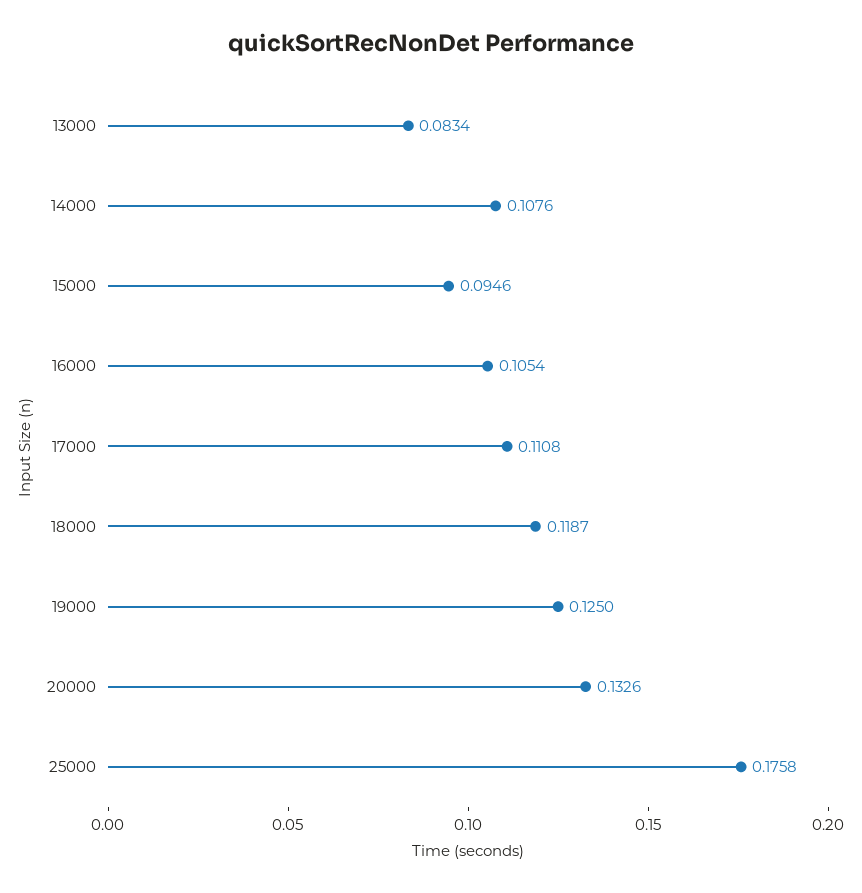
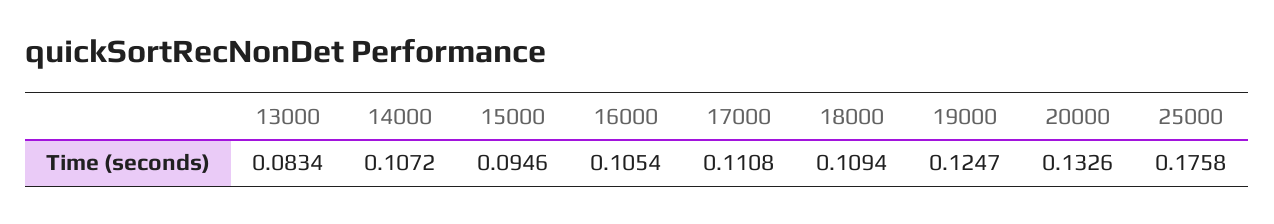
14000: 0.1076 -> 0.1072
18000: 0.1187 -> 0.1094
19000: 0.125 -> 0.1247

